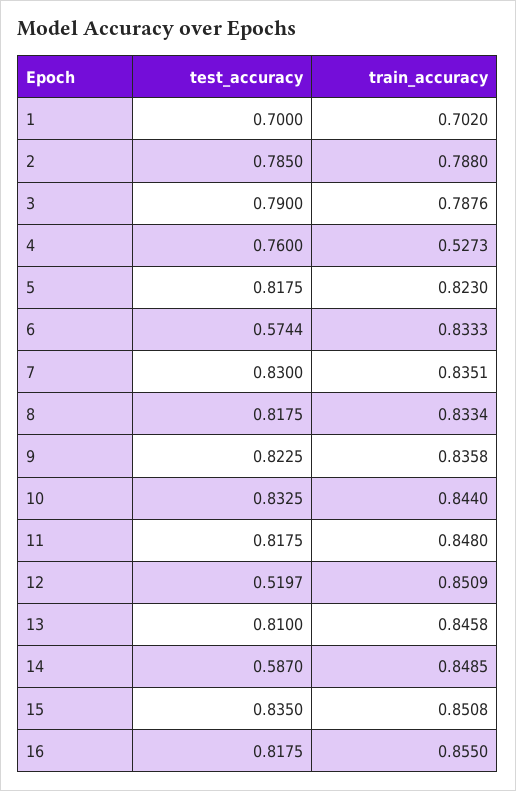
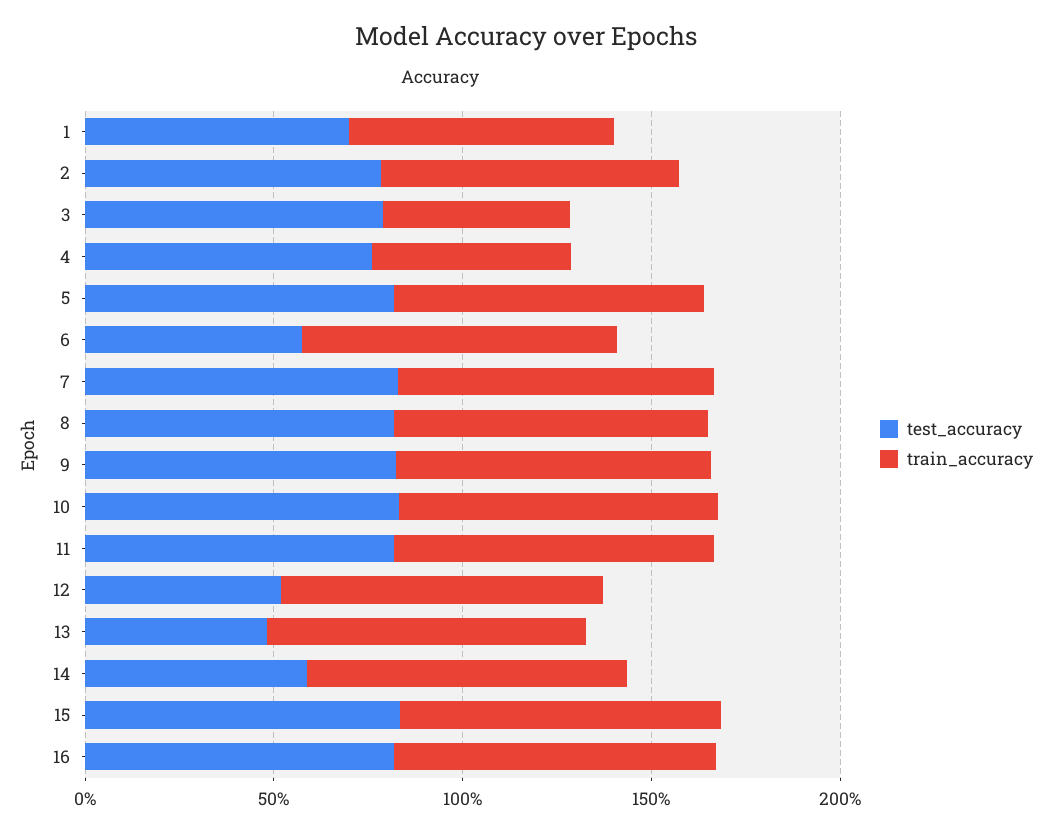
train_accuracy, 3: 0.7876 -> 0.5
test_accuracy, 13: 0.81 -> 0.5

